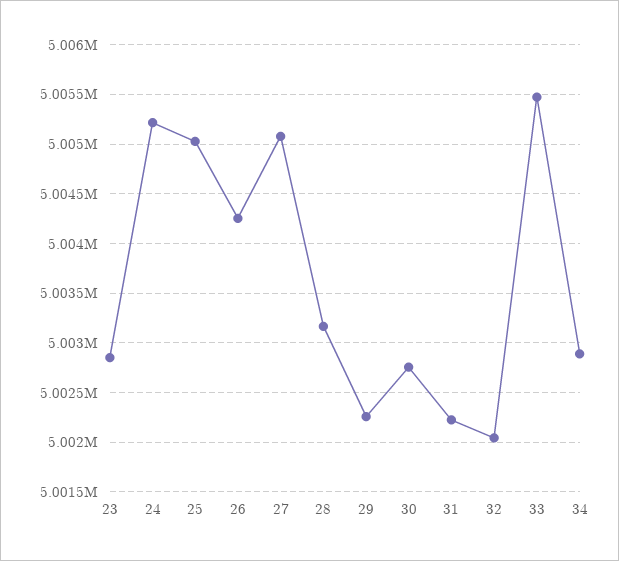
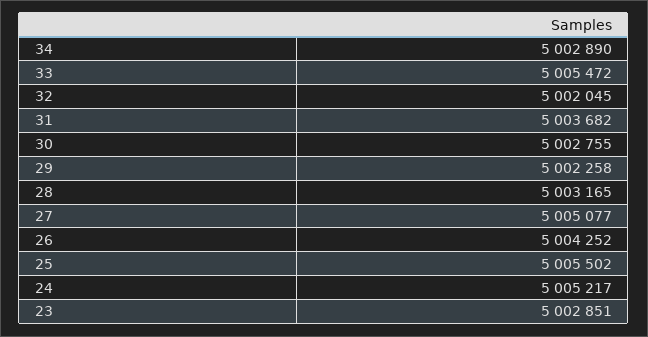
25: 5005000 -> 5005502
31: 5002200 -> 5003682

